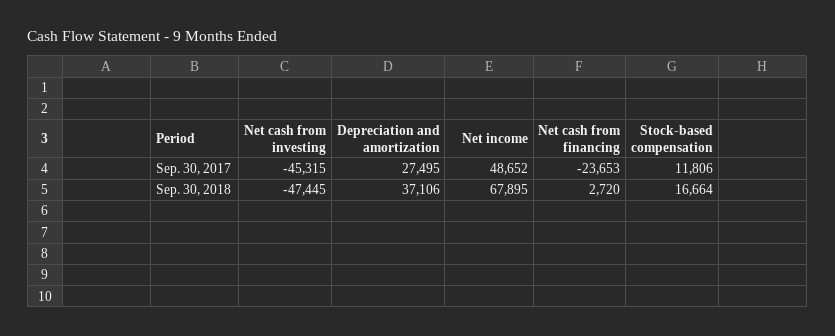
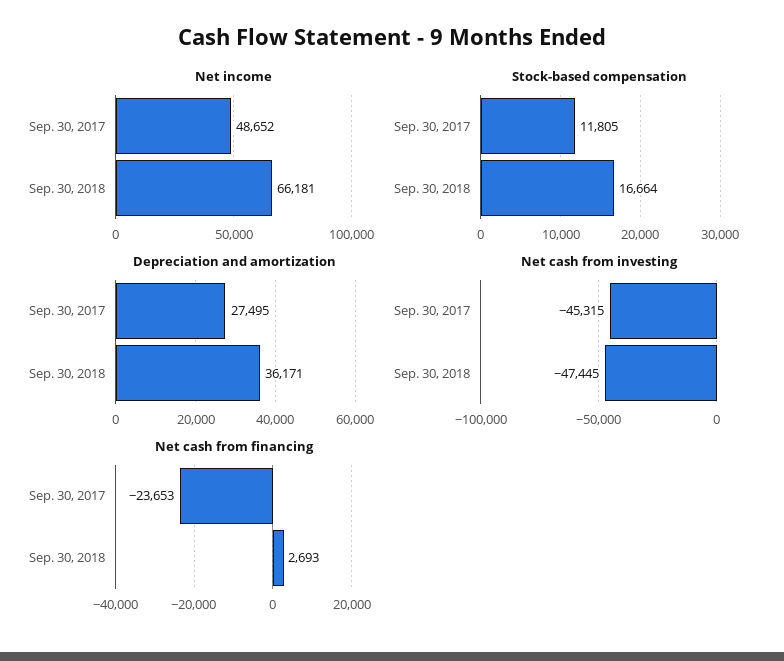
Stock-based compensation, Sep. 30, 2017: 11806 -> 11805
Depreciation and amortization, Sep. 30, 2018: 37106 -> 36171
Net income, Sep. 30, 2018: 67895 -> 66181
Net cash from financing, Sep. 30, 2018: 2720 -> 2693

